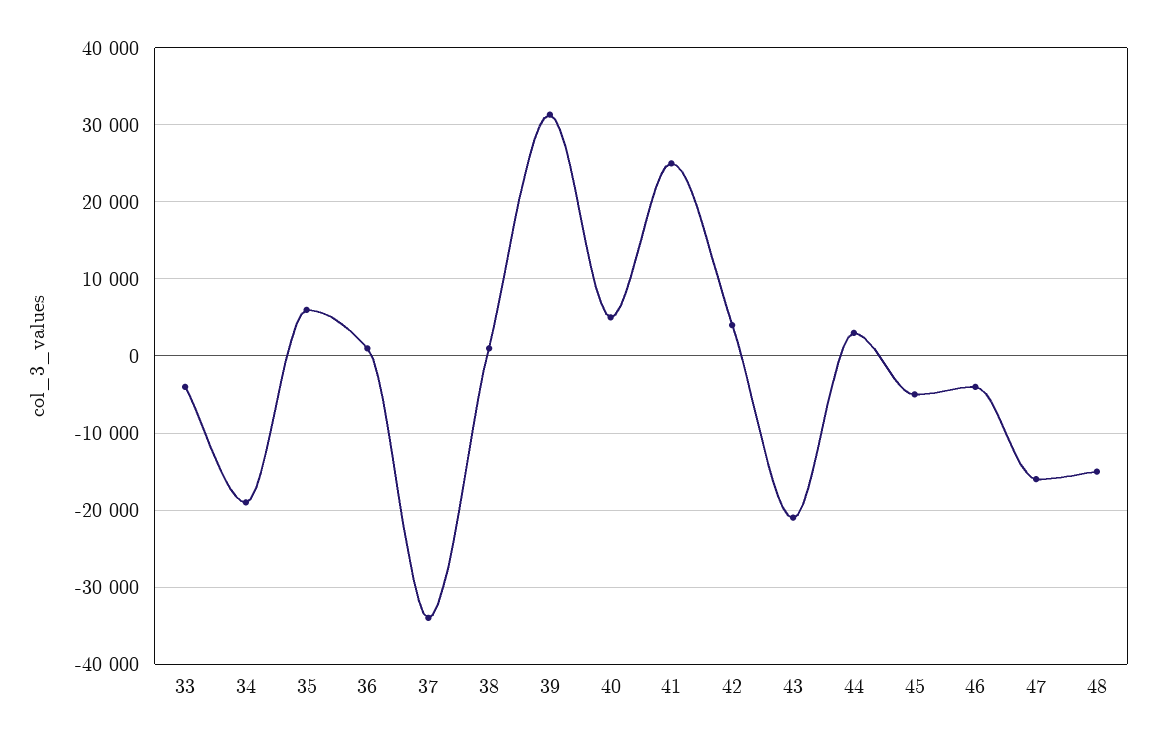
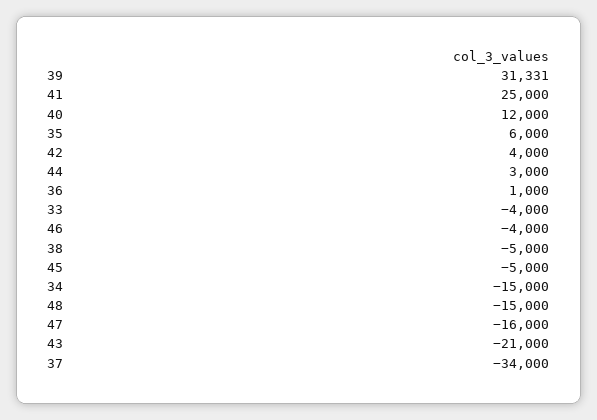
34: -19000 -> -15000
38: 1000 -> -5000
40: 5000 -> 12000

